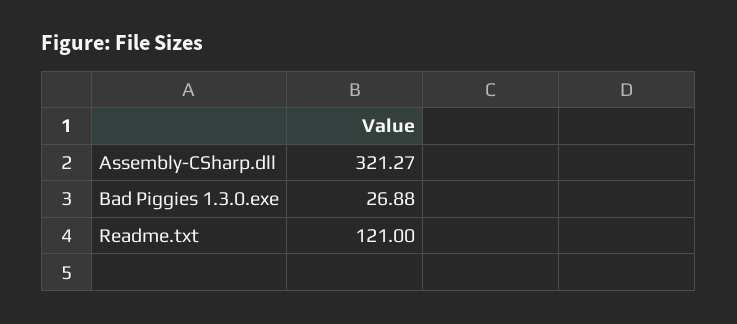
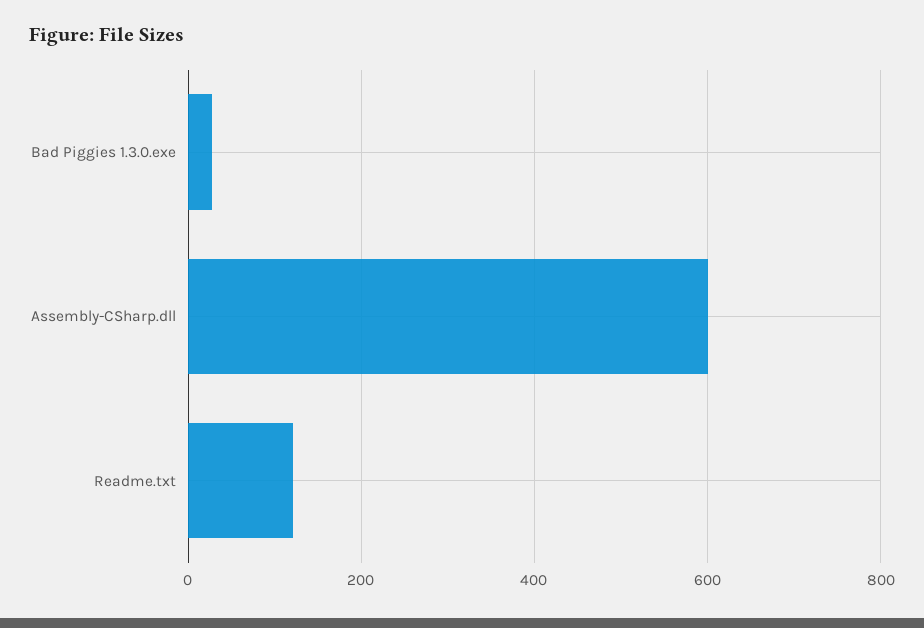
Assembly-CSharp.dll: 321.27 -> 600

